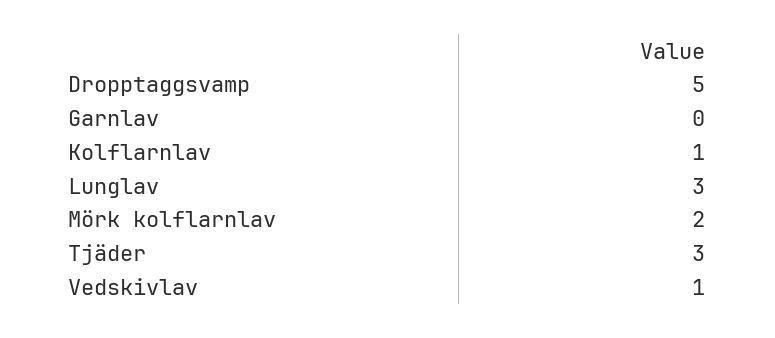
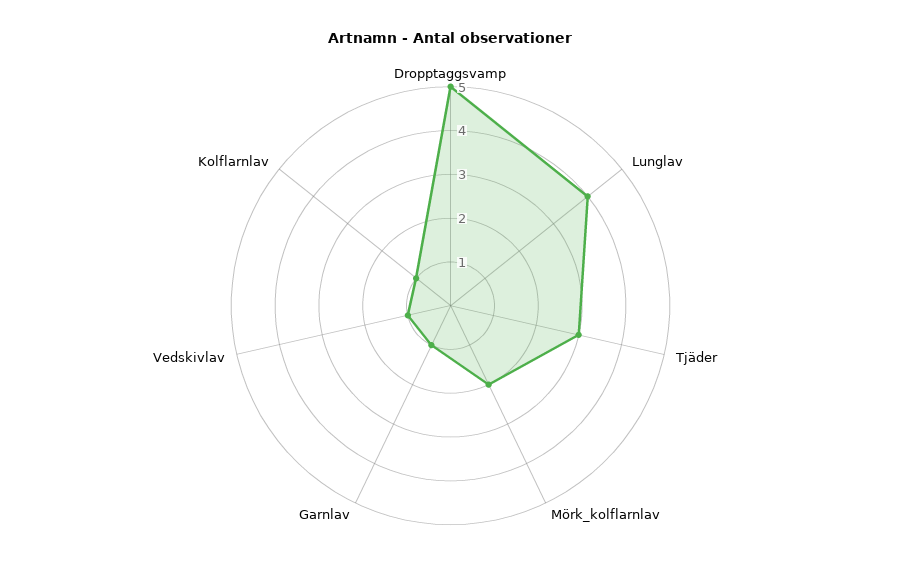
Garnlav: 0 -> 1
Lunglav: 3 -> 4

